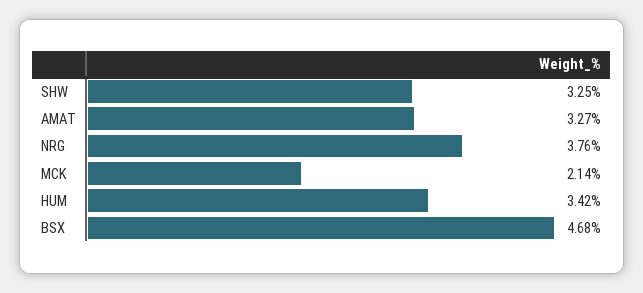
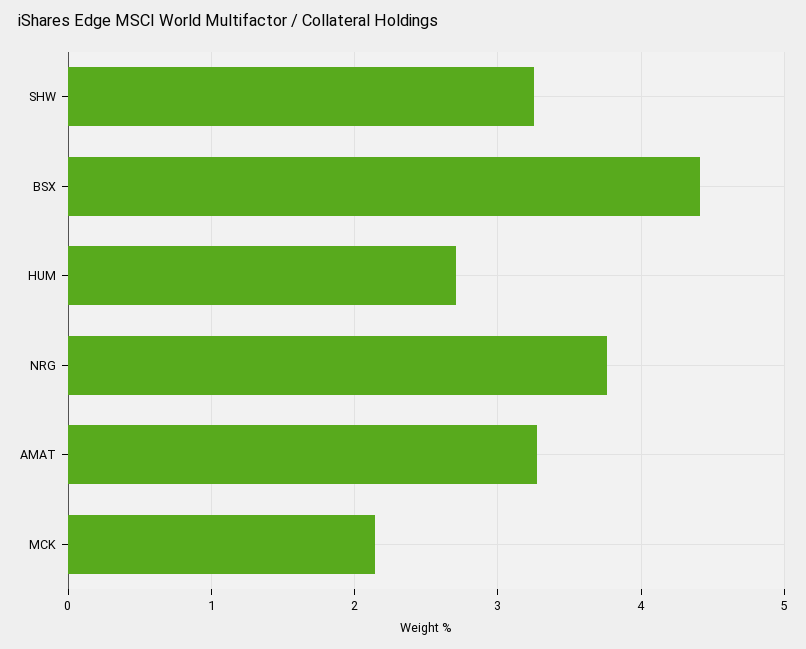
HUM: 3.42 -> 2.7
BSX: 4.68 -> 4.4

